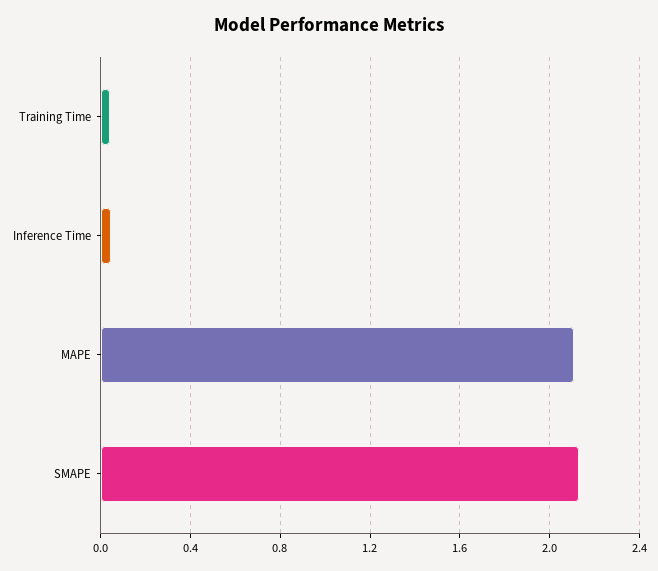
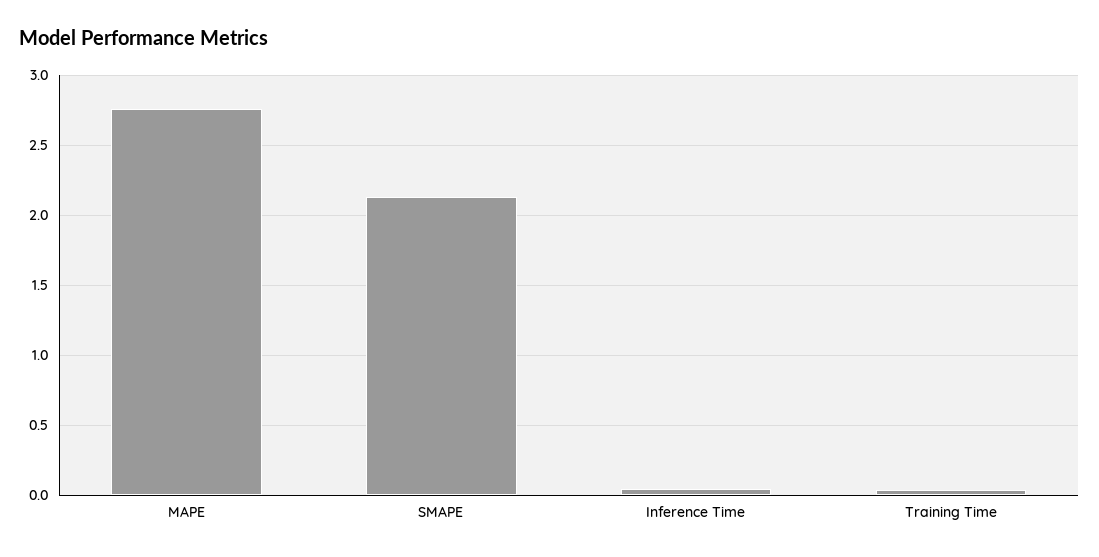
MAPE: 2.1 -> 2.75

